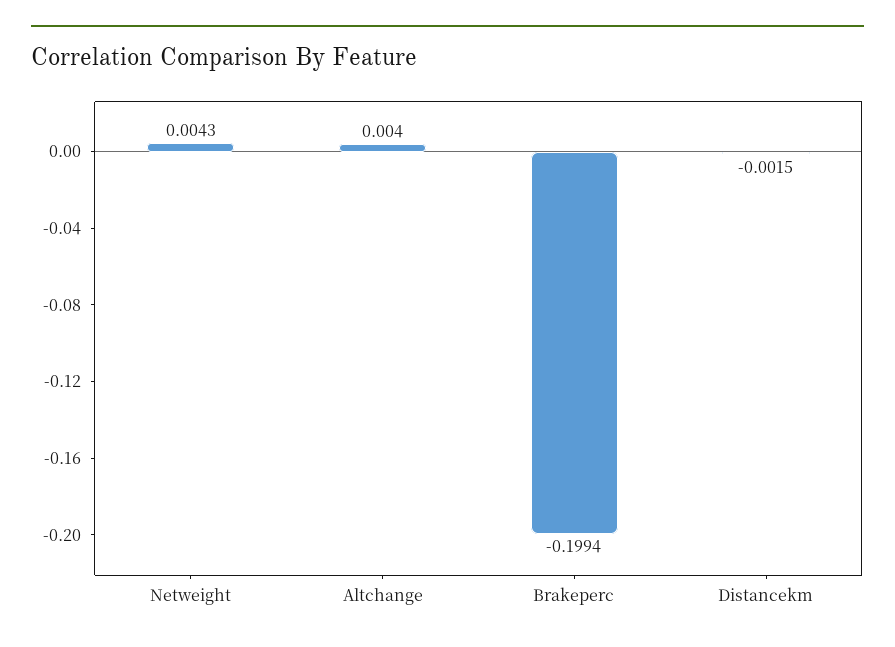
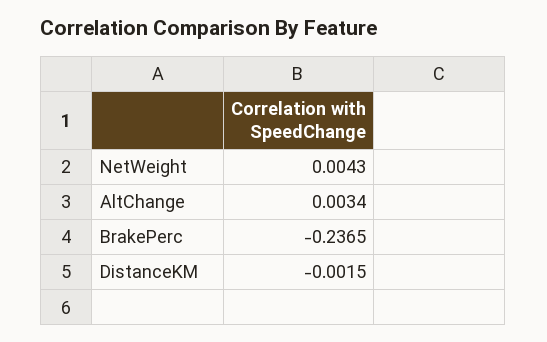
Altchange: 0.004 -> 0.0034
Brakeperc: -0.1994 -> -0.2365

